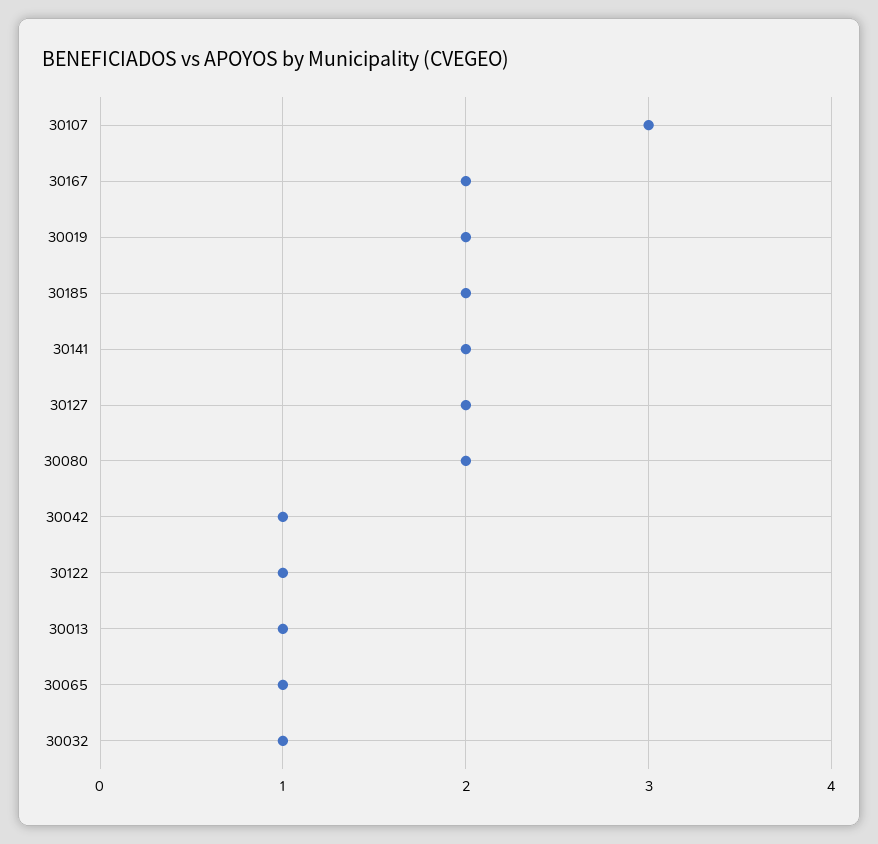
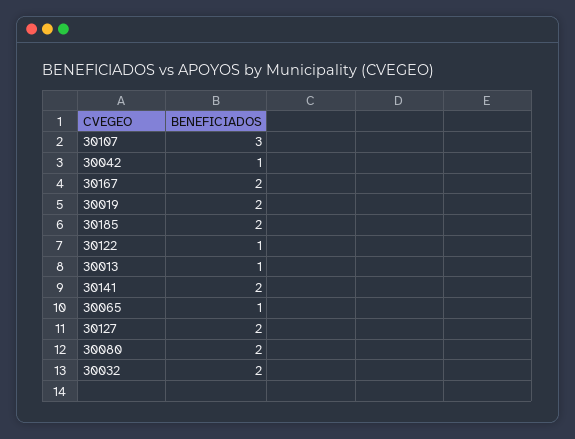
30032: 1 -> 2

